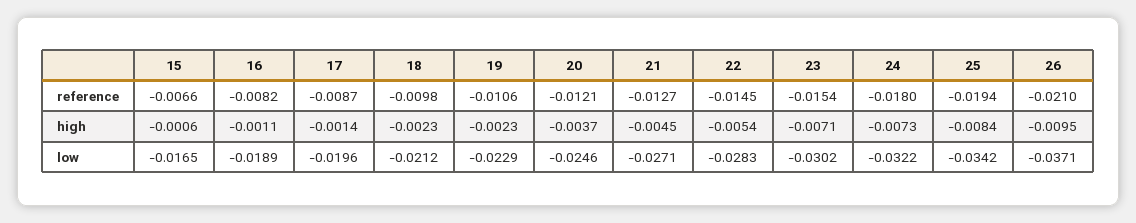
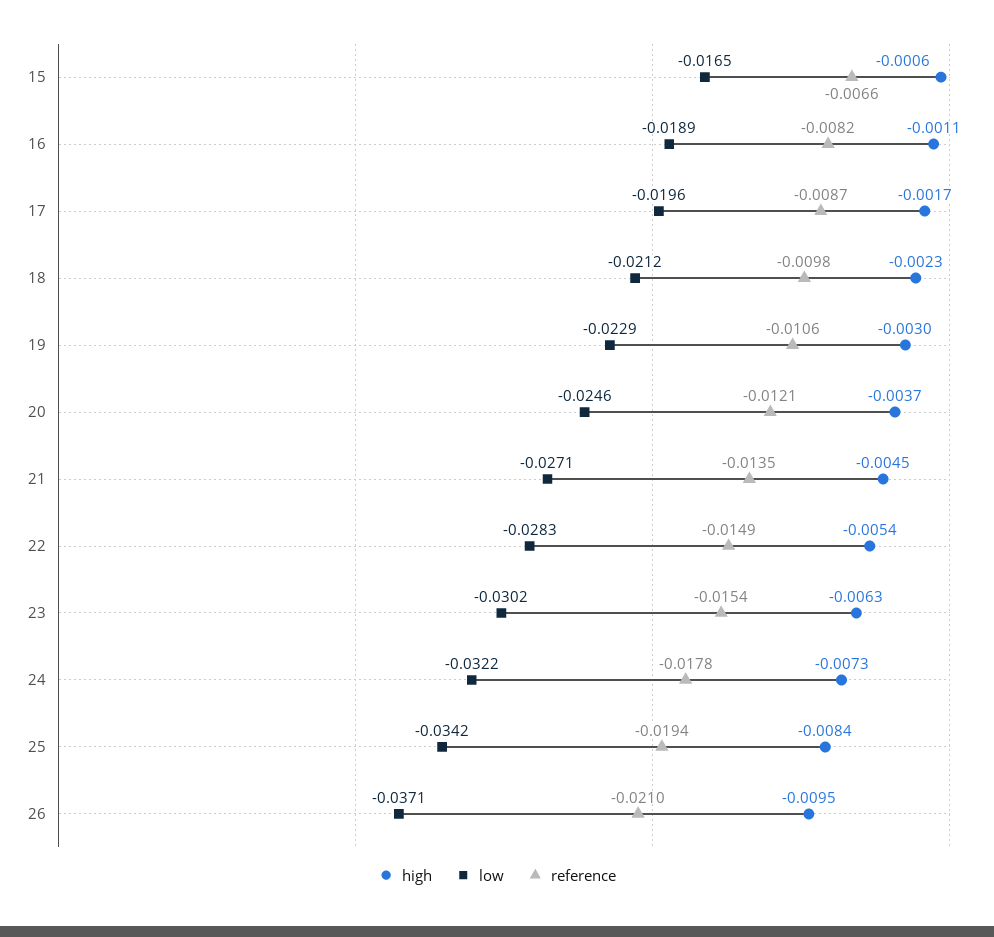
reference, 21: -0.0127 -> -0.0135
reference, 22: -0.0145 -> -0.0149
reference, 24: -0.018 -> -0.0178
high, 17: -0.0014 -> -0.0017
high, 19: -0.0023 -> -0.003
high, 23: -0.0071 -> -0.0063

